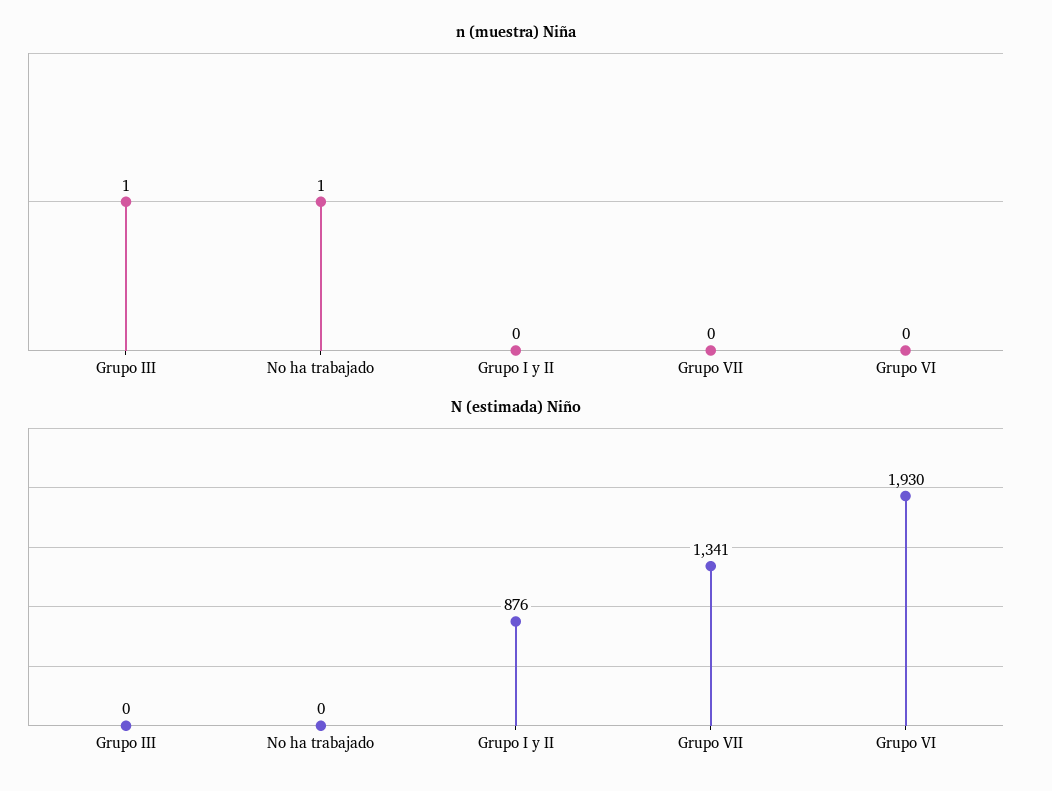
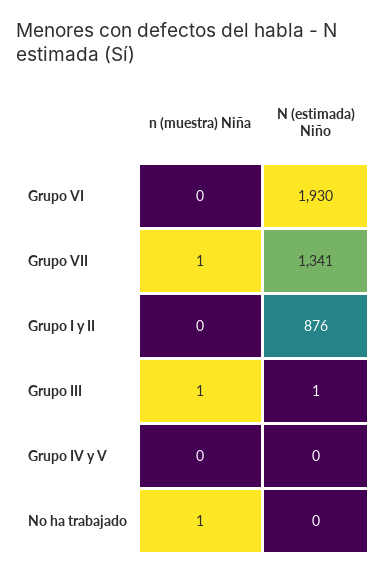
n (muestra) Niña, Grupo VII: 0 -> 1
N (estimada) Niño, Grupo III: 0 -> 1
n (muestra) Niña, Grupo IV y V: none -> 0
N (estimada) Niño, Grupo IV y V: none -> 0

